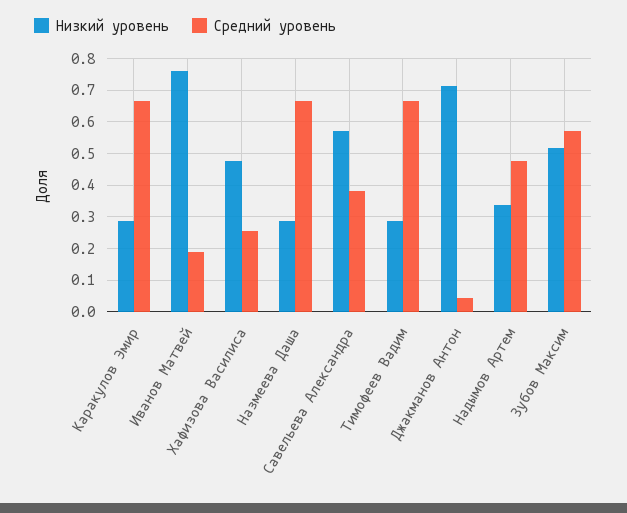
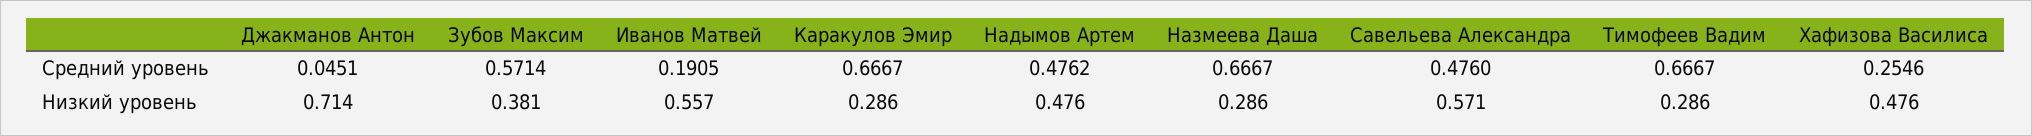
Низкий уровень, Иванов Матвей: 0.76 -> 0.557
Средний уровень, Савельева Александра: 0.38 -> 0.476
Низкий уровень, Надымов Артем: 0.34 -> 0.476
Низкий уровень, Зубов Максим: 0.52 -> 0.381

